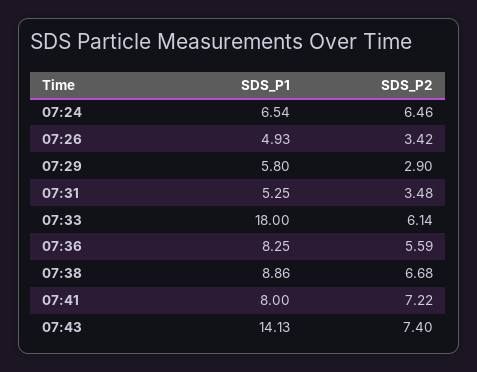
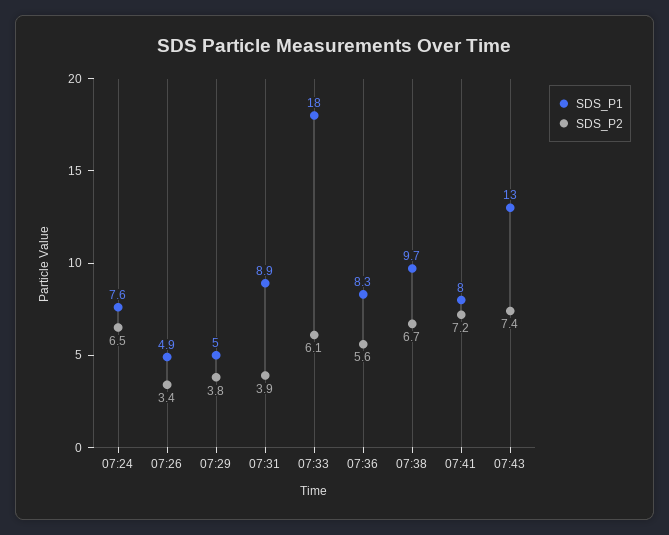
SDS_P1, 07:24: 6.54 -> 7.6
SDS_P1, 07:29: 5.8 -> 5
SDS_P2, 07:29: 2.9 -> 3.8
SDS_P1, 07:31: 5.25 -> 8.9
SDS_P2, 07:31: 3.48 -> 3.9
SDS_P1, 07:38: 8.86 -> 9.7
SDS_P1, 07:43: 14.13 -> 13

